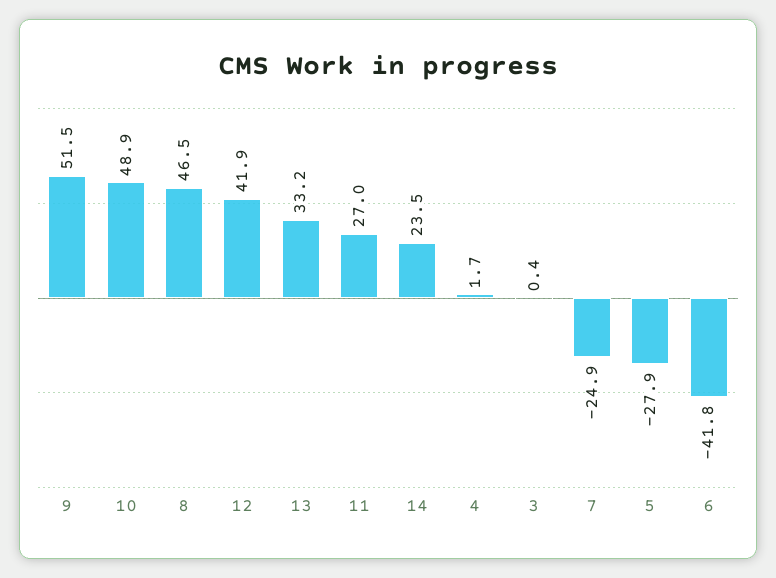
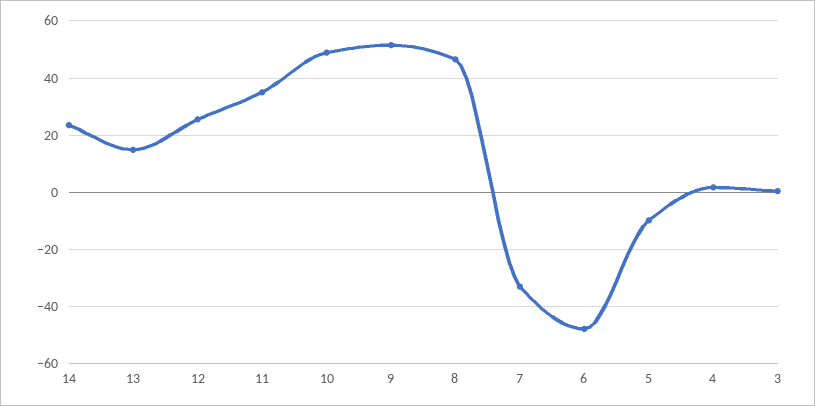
12: 41.9 -> 25
13: 33.2 -> 15
11: 27 -> 35
7: -24.9 -> -32.5
5: -27.9 -> -10
6: -41.8 -> -47.5

